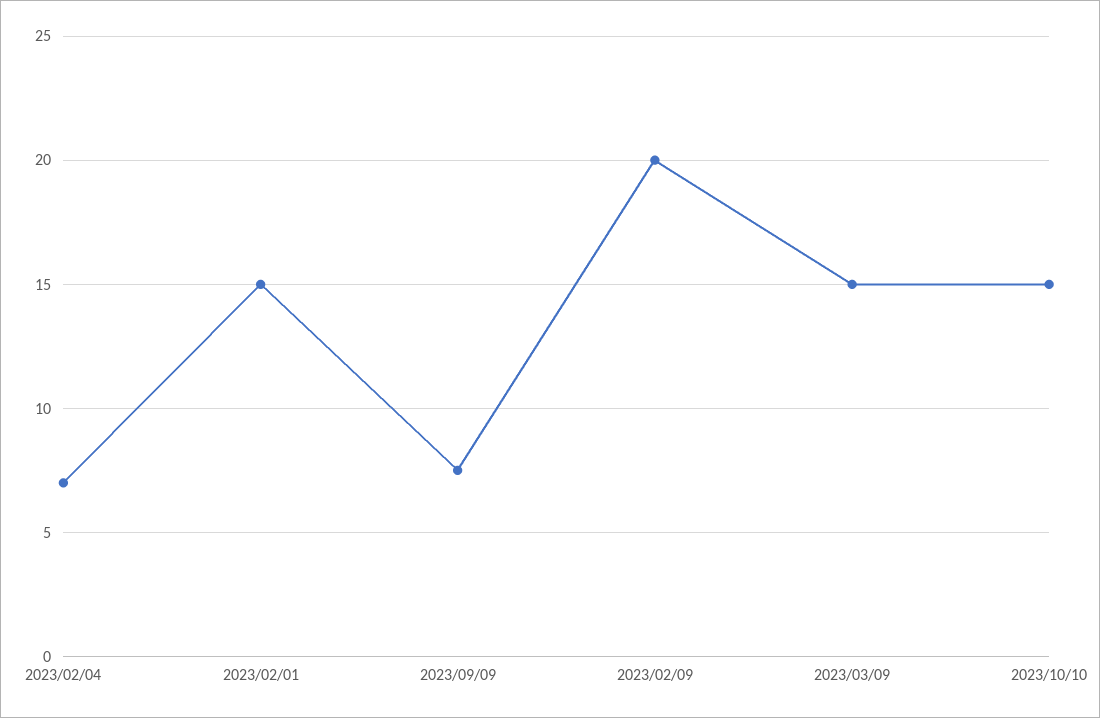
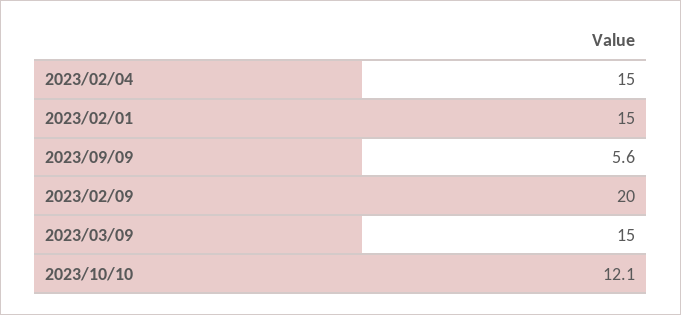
2023/02/04: 7 -> 15
2023/09/09: 7.5 -> 5.6
2023/10/10: 15 -> 12.1

